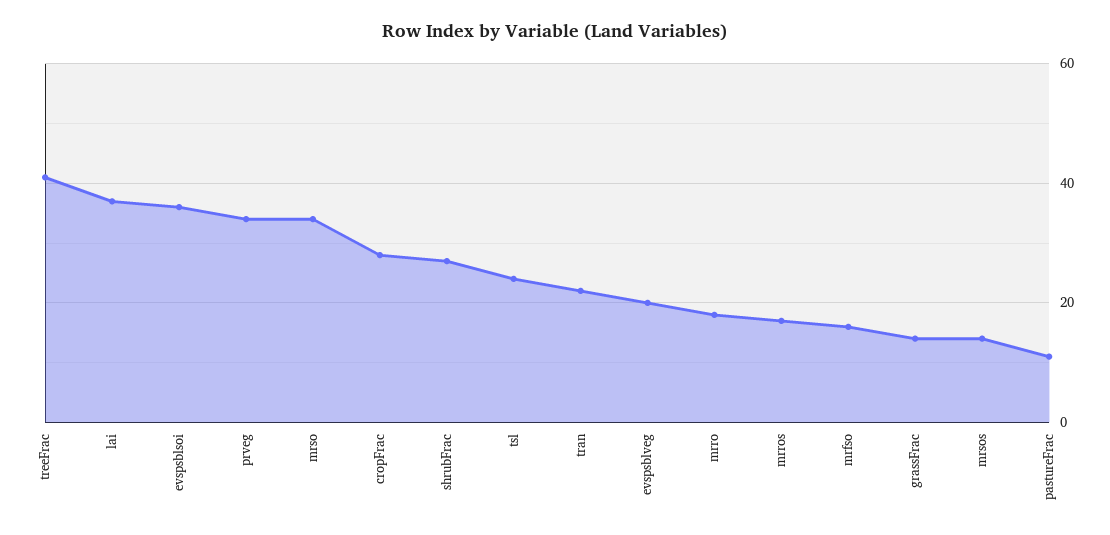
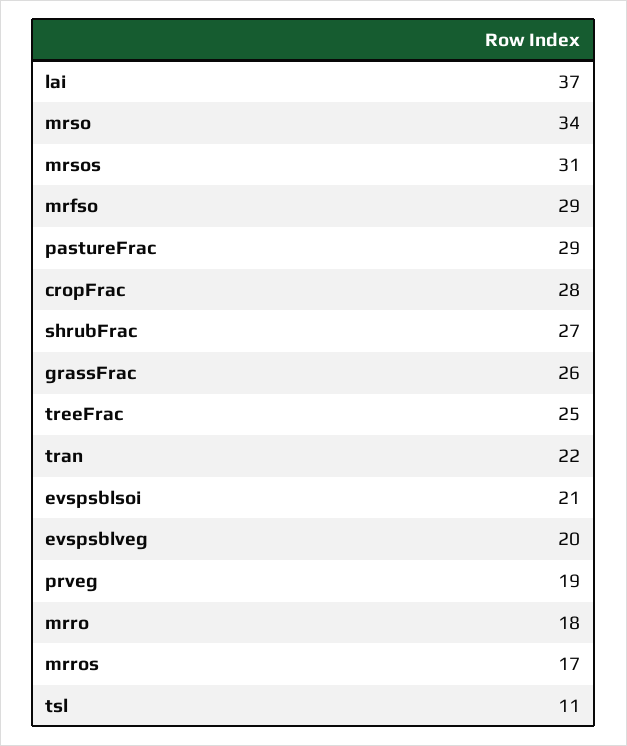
treeFrac: 40 -> 25
evspsblsoi: 35 -> 21
prveg: 35 -> 19
tsl: 25 -> 11
mrfso: 15 -> 29
grassFrac: 15 -> 26
mrsos: 15 -> 31
pastureFrac: 10 -> 29

